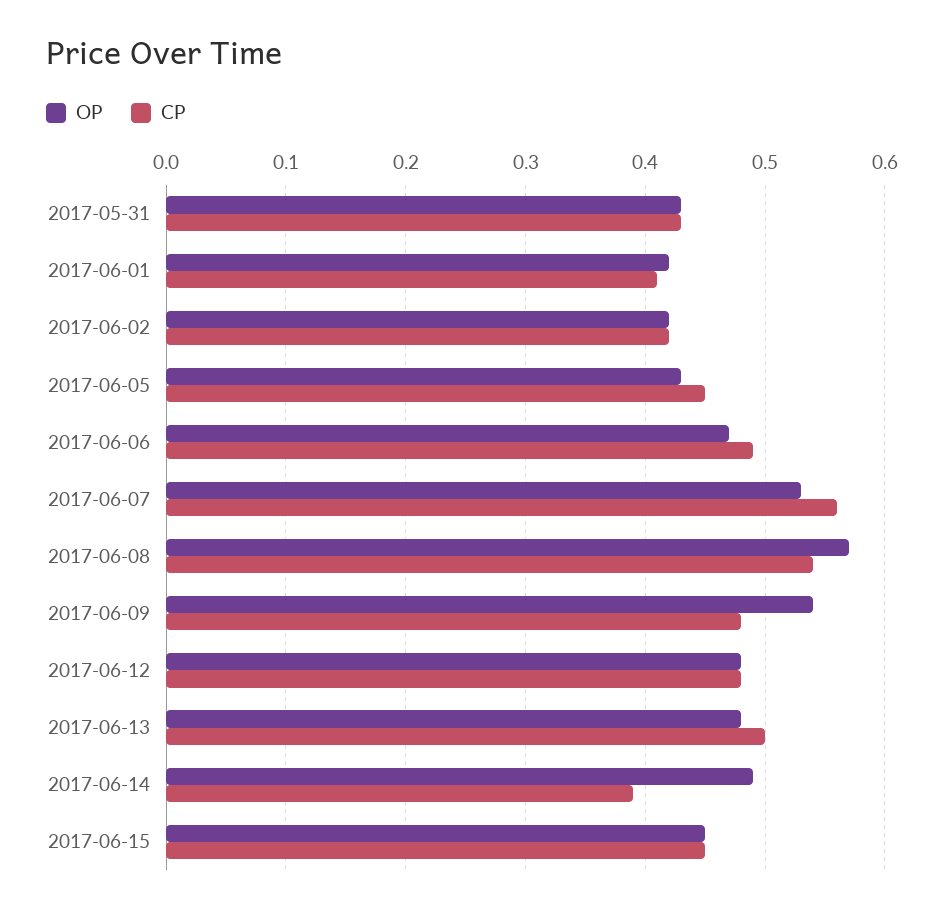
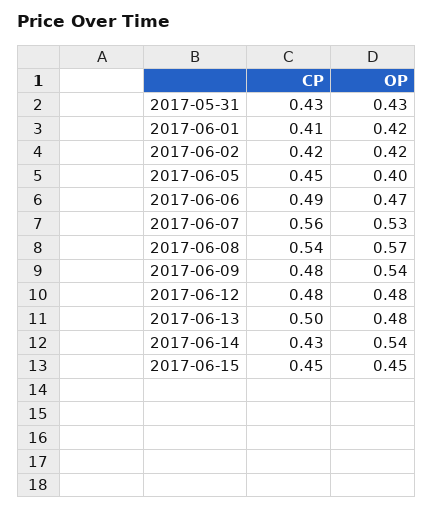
OP, 2017-06-05: 0.43 -> 0.4
OP, 2017-06-14: 0.49 -> 0.54
CP, 2017-06-14: 0.39 -> 0.43

